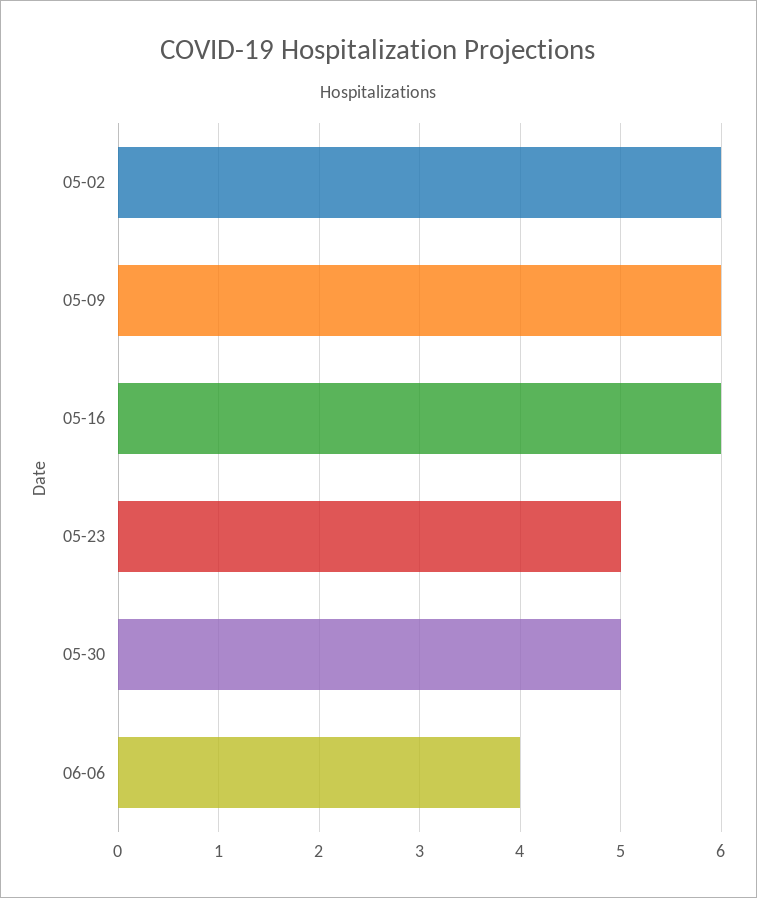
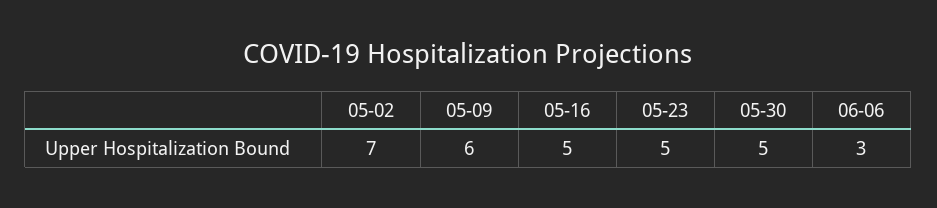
05-02: 6 -> 7
05-16: 6 -> 5
06-06: 4 -> 3

